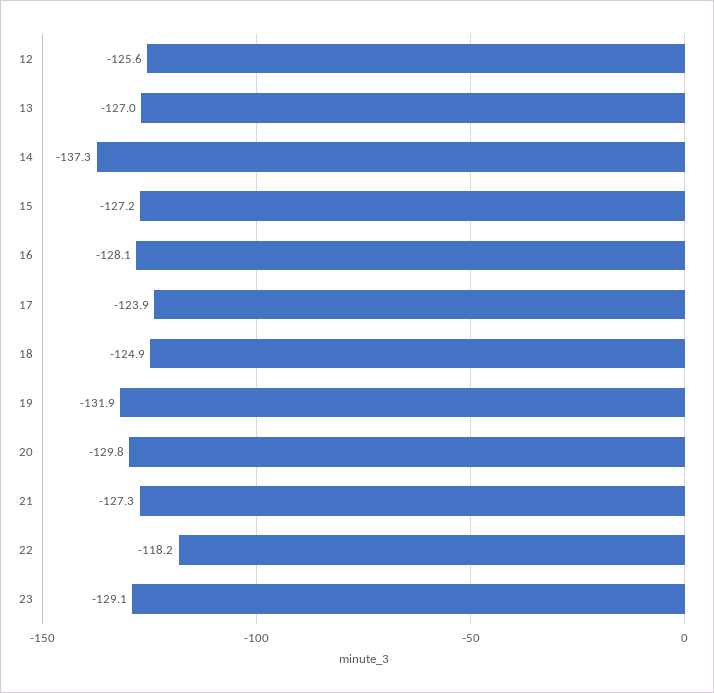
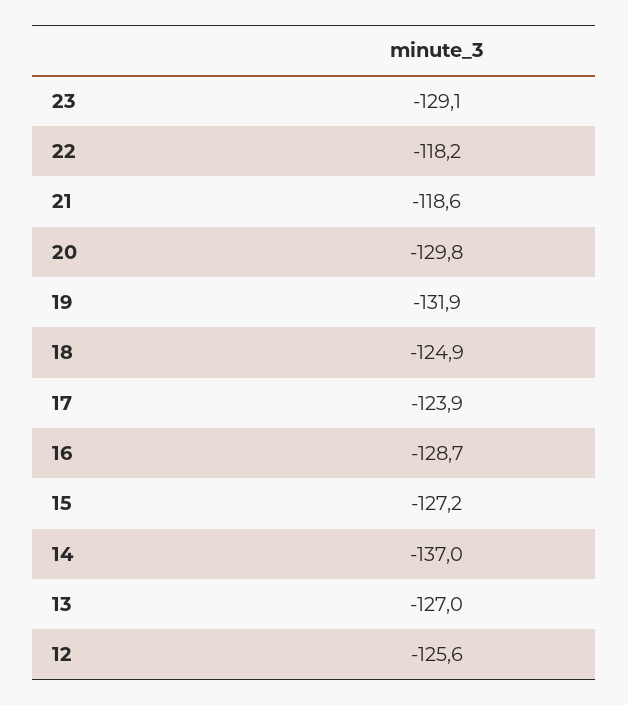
14: -137.3 -> -137
16: -128.1 -> -128.7
21: -127.3 -> -118.6

